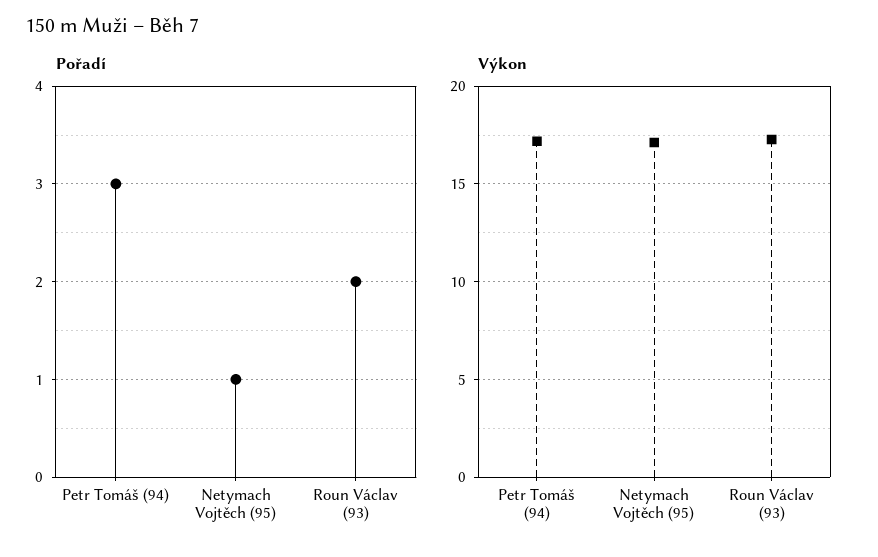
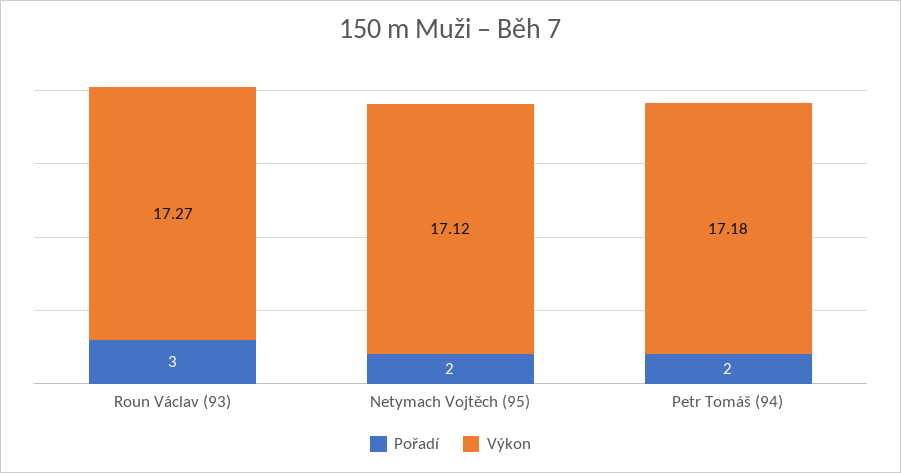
Pořadí, Petr Tomáš (94): 3 -> 2
Pořadí, Netymach Vojtěch (95): 1 -> 2
Pořadí, Roun Václav (93): 2 -> 3

